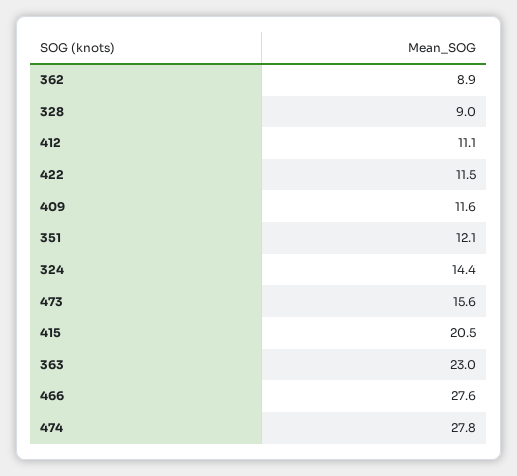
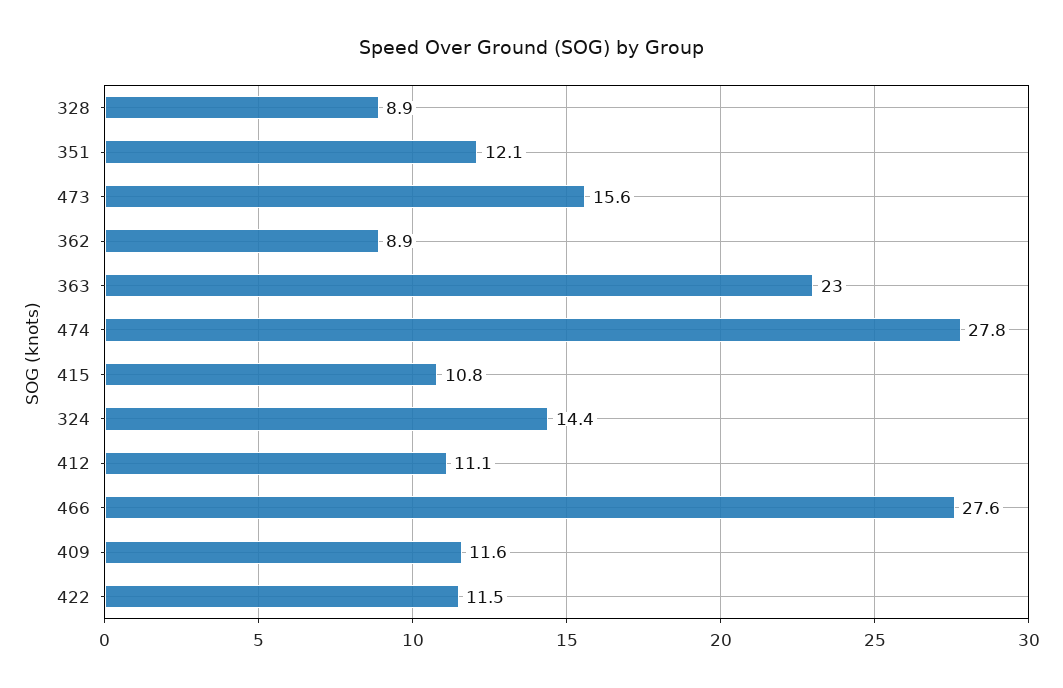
328: 9 -> 8.9
415: 20.5 -> 10.8

